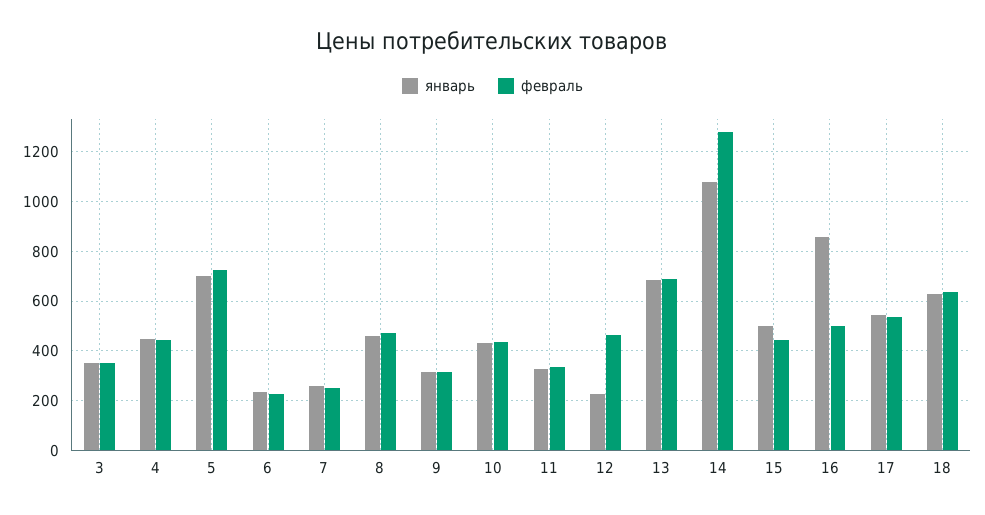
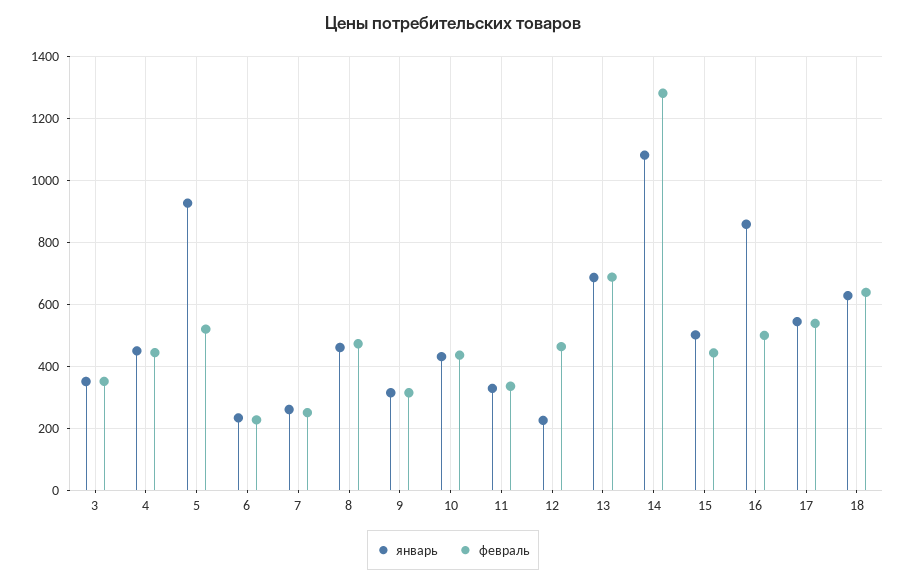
январь, 5: 700 -> 920
февраль, 5: 725 -> 520

